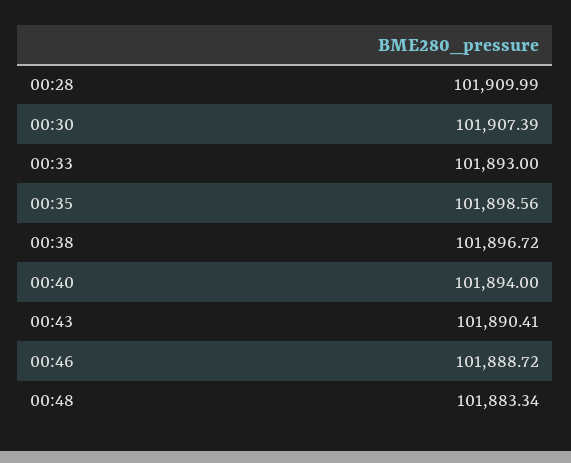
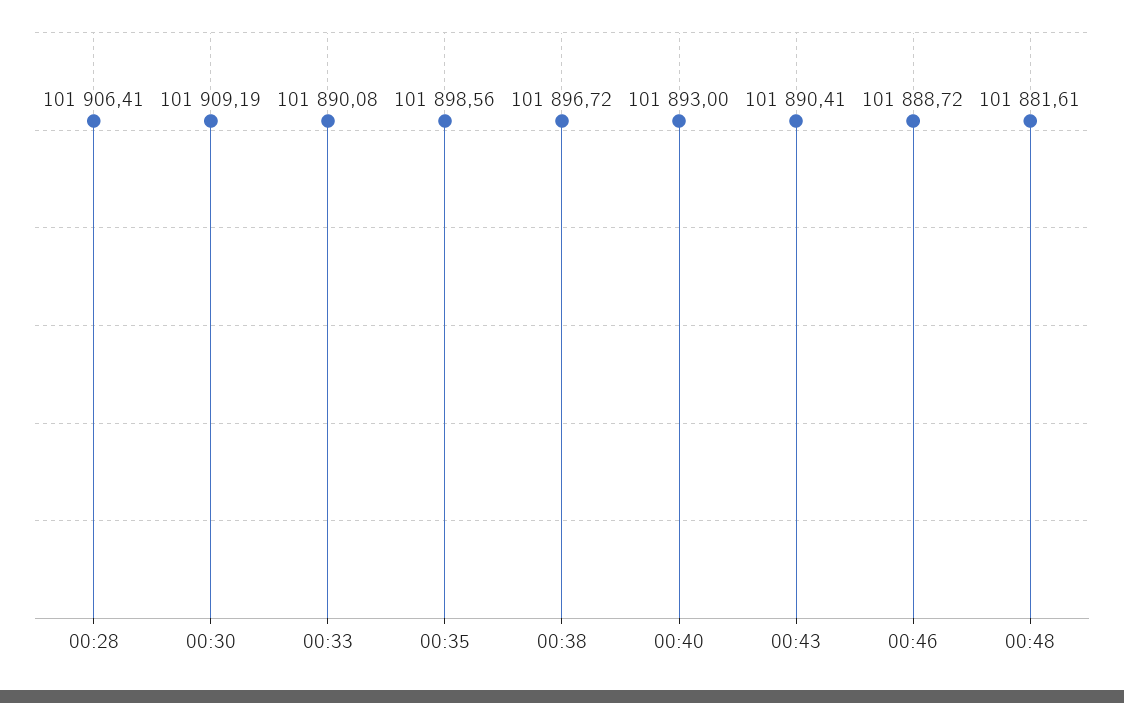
00:28: 101909.99 -> 101906.41
00:30: 101907.39 -> 101909.19
00:33: 101893 -> 101890.08
00:40: 101894 -> 101893
00:48: 101883.34 -> 101881.61

